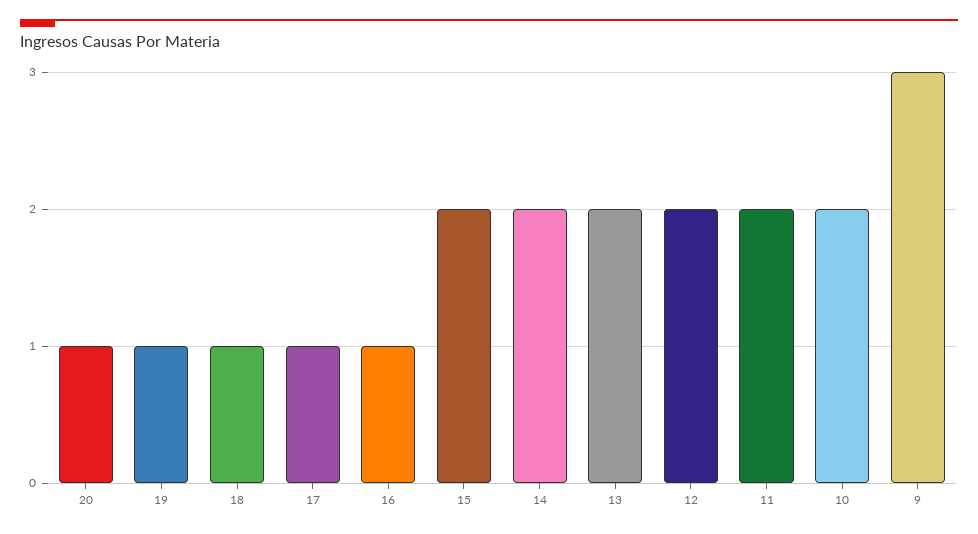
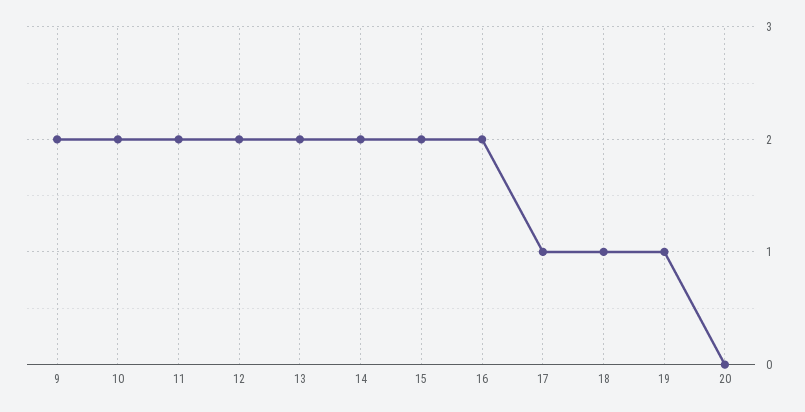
20: 1 -> 0
16: 1 -> 2
9: 3 -> 2

